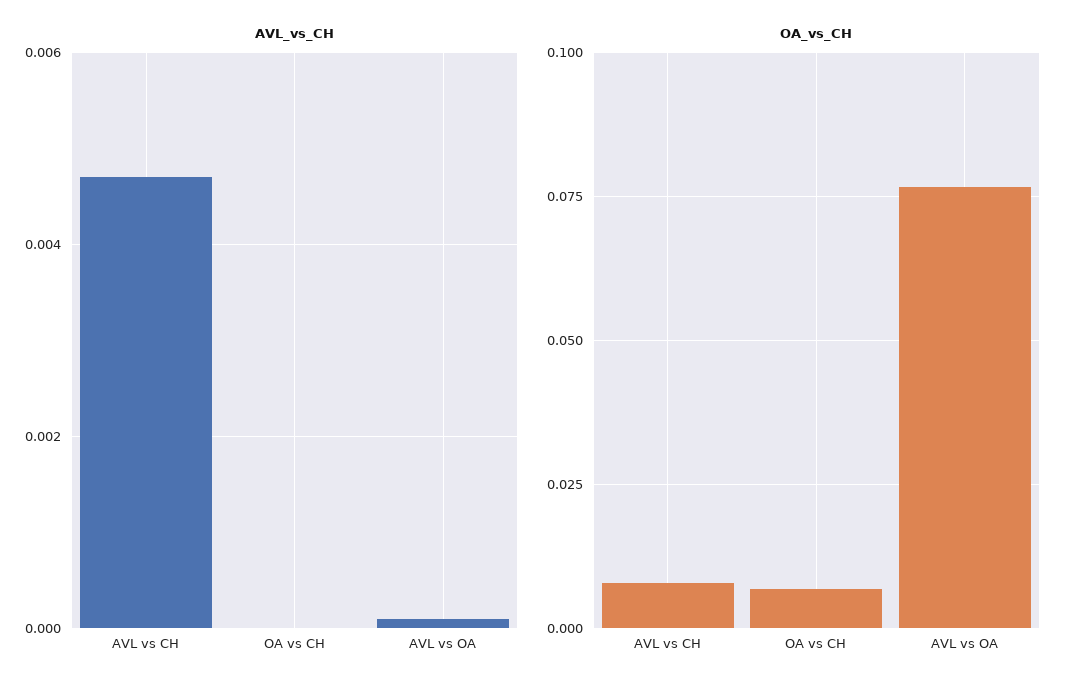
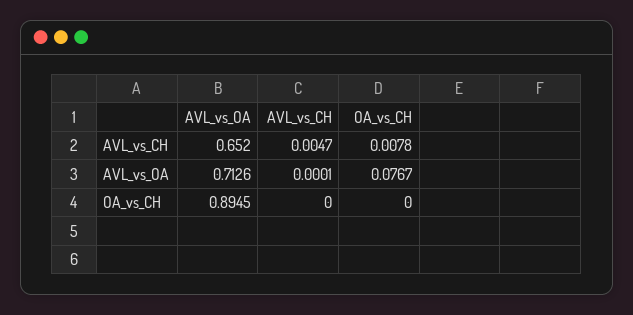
OA_vs_CH, OA vs CH: 0.0075 -> 0
AVL_vs_OA, AVL vs CH: none -> 0.652
AVL_vs_OA, AVL vs OA: none -> 0.7126
AVL_vs_OA, OA vs CH: none -> 0.8945

